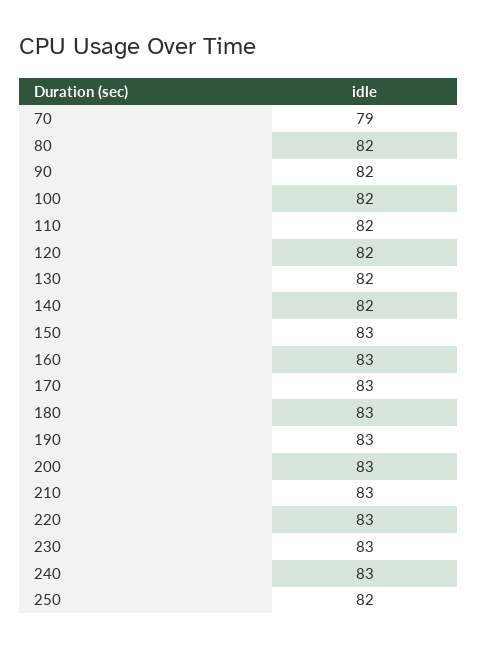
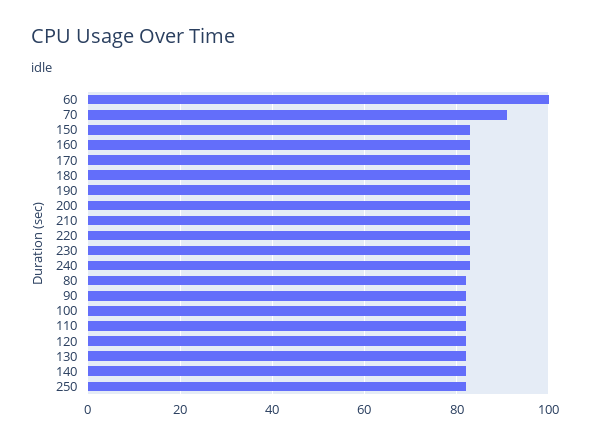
70: 79 -> 90
60: none -> 100

